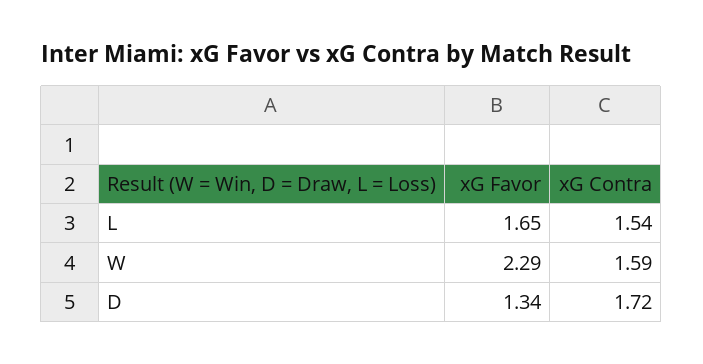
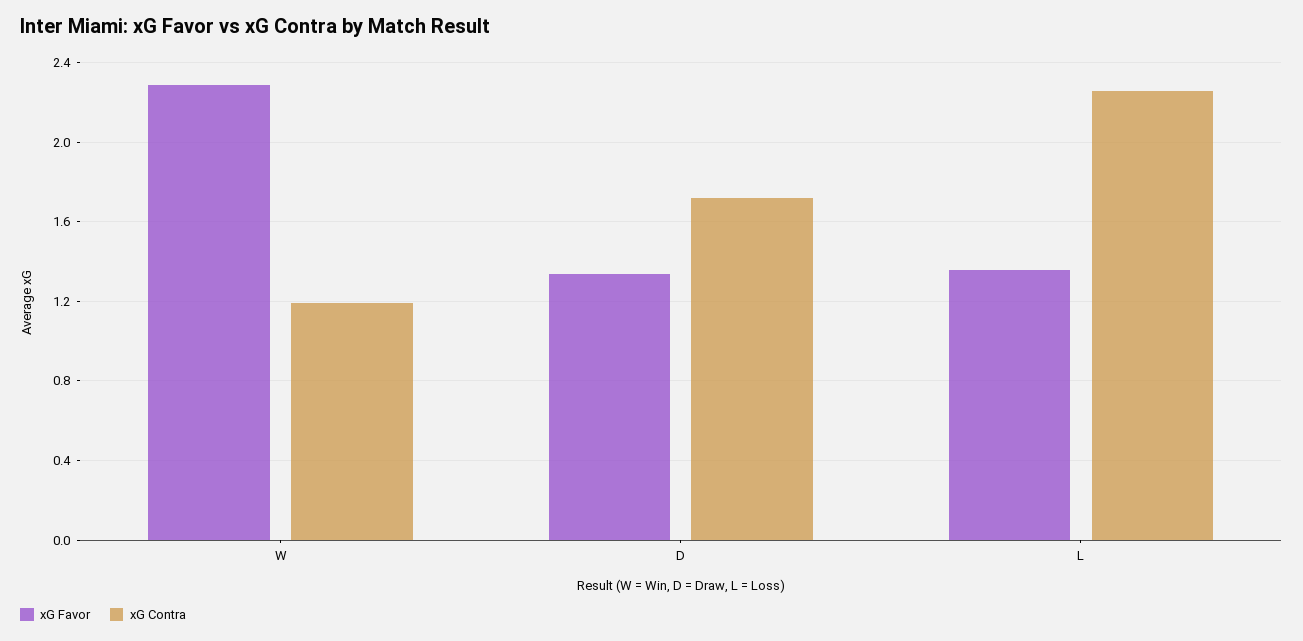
xG Favor, L: 1.65 -> 1.35
xG Contra, L: 1.54 -> 2.25
xG Contra, W: 1.59 -> 1.2

